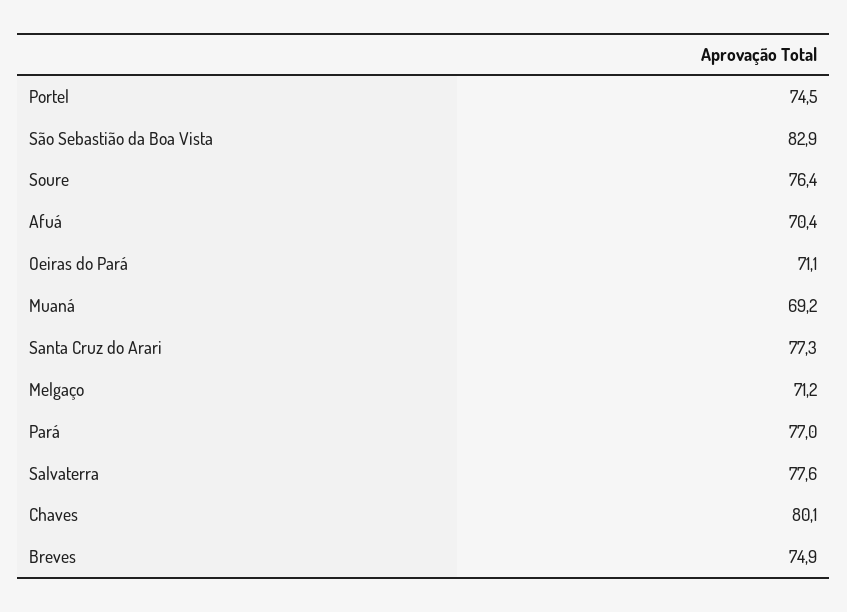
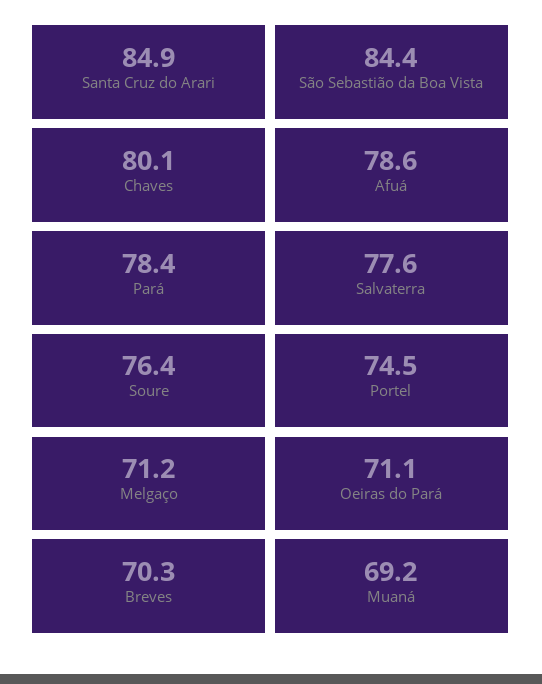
São Sebastião da Boa Vista: 82.9 -> 84.4
Afuá: 70.4 -> 78.6
Santa Cruz do Arari: 77.3 -> 84.9
Pará: 77 -> 78.4
Breves: 74.9 -> 70.3

